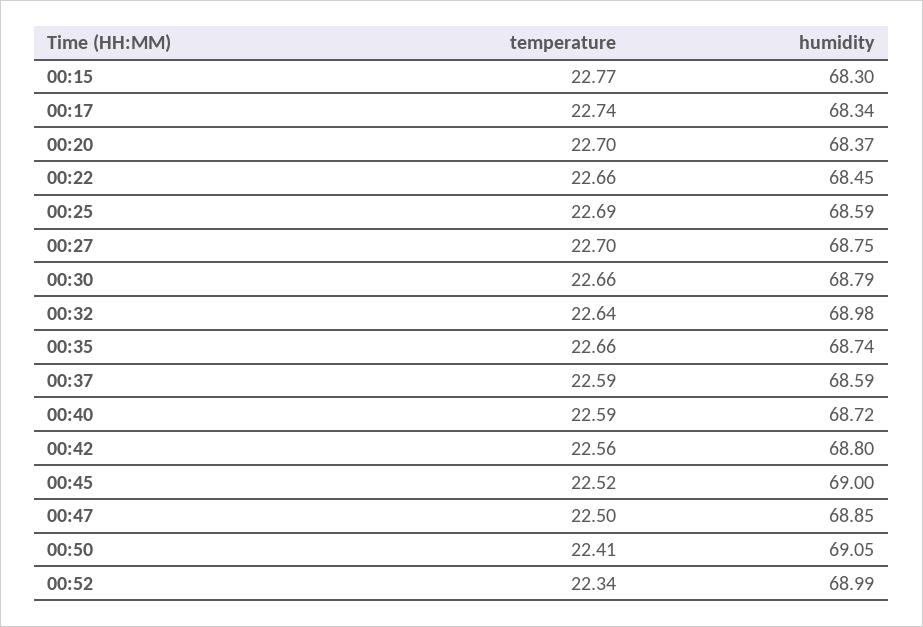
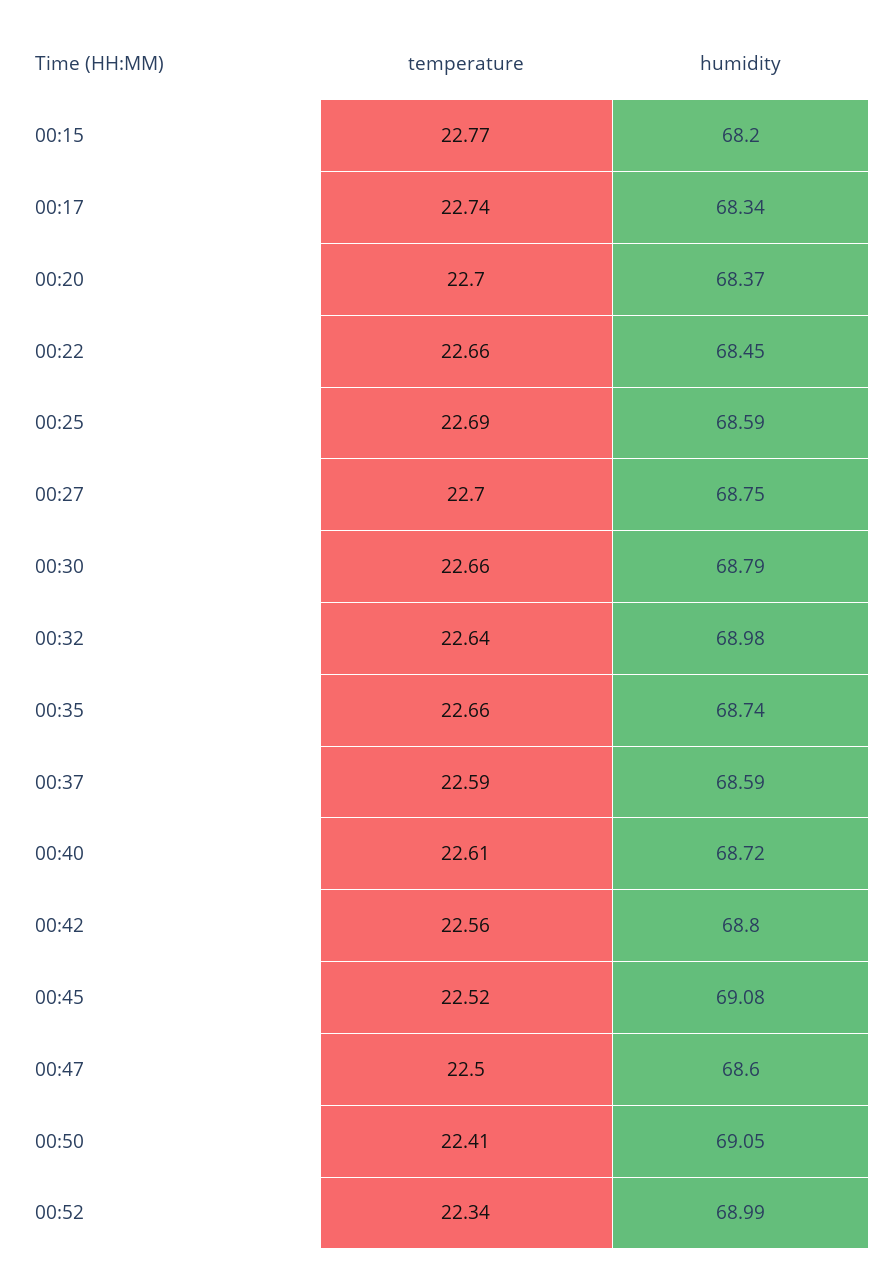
humidity, 00:15: 68.3 -> 68.2
temperature, 00:40: 22.59 -> 22.61
humidity, 00:45: 69 -> 69.08
humidity, 00:47: 68.85 -> 68.6

